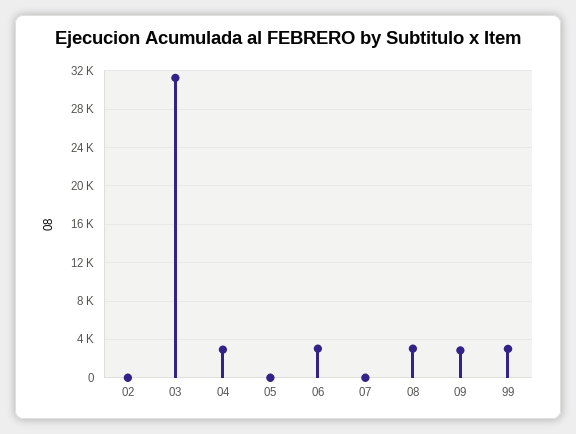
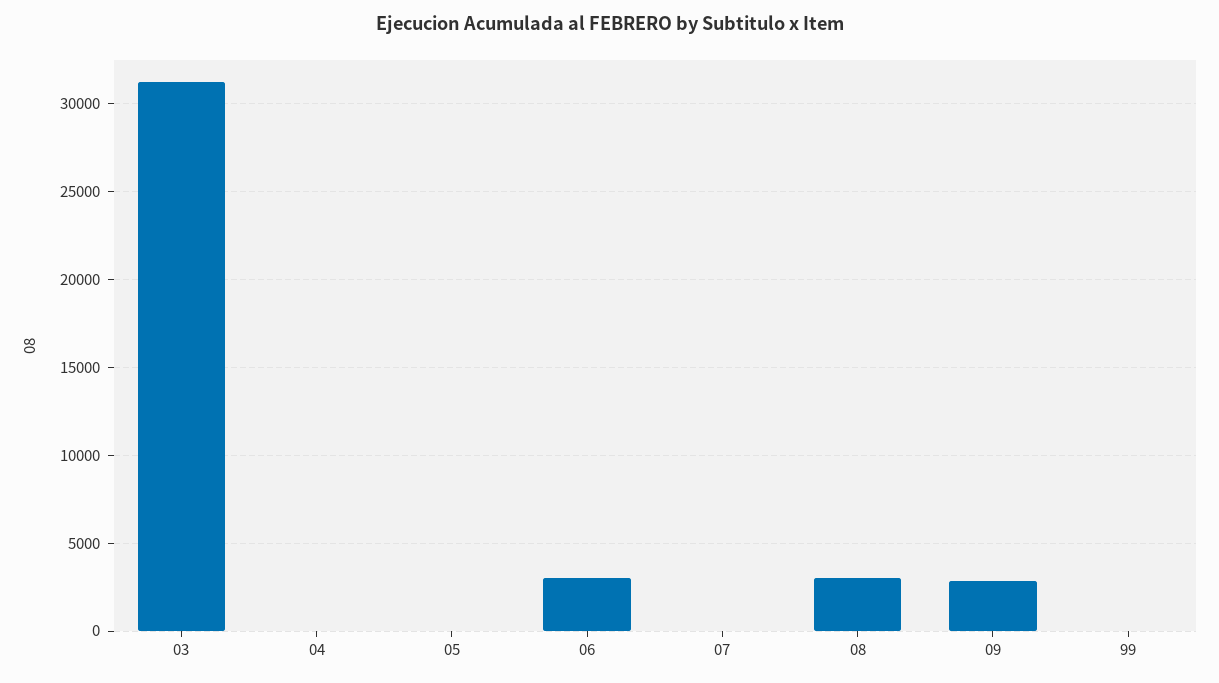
02: 0 -> none
04: 3000 -> 0
99: 3000 -> 0

